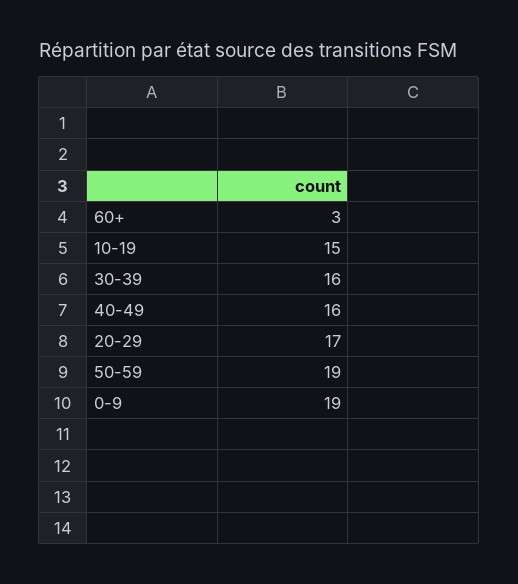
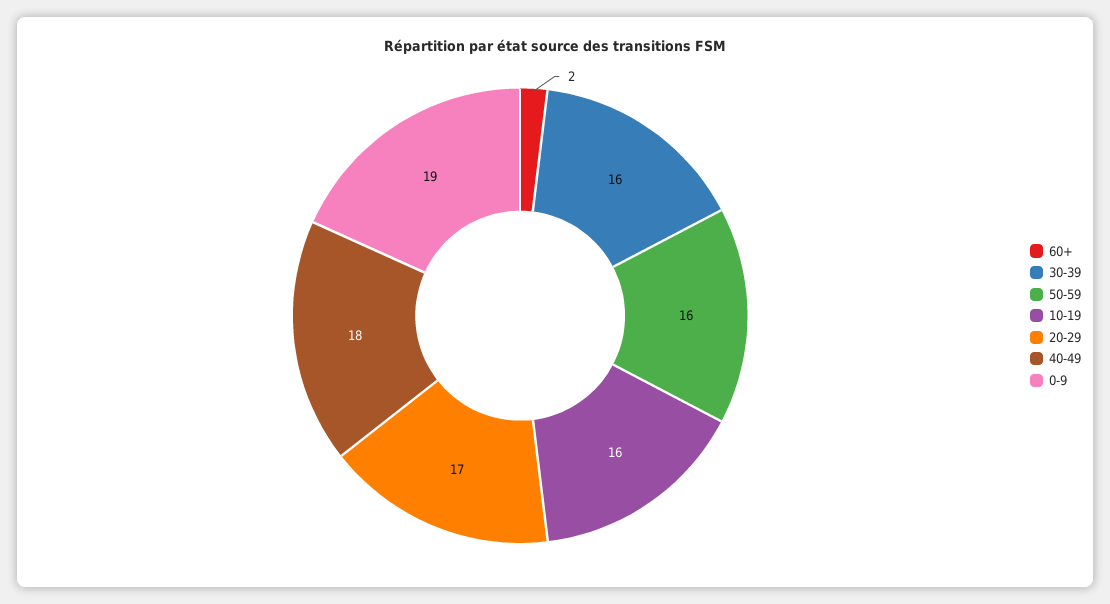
60+: 3 -> 2
10-19: 15 -> 16
40-49: 16 -> 18
50-59: 19 -> 16

